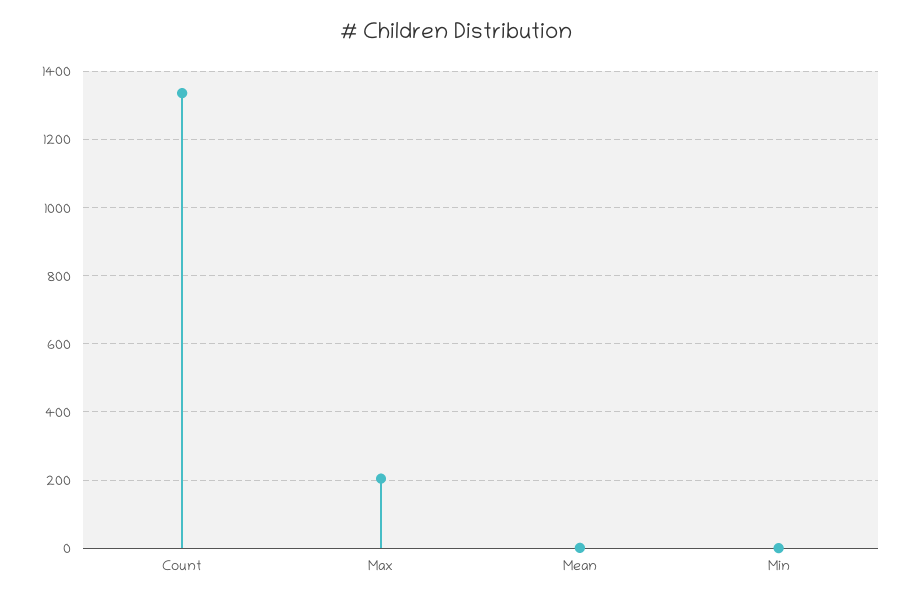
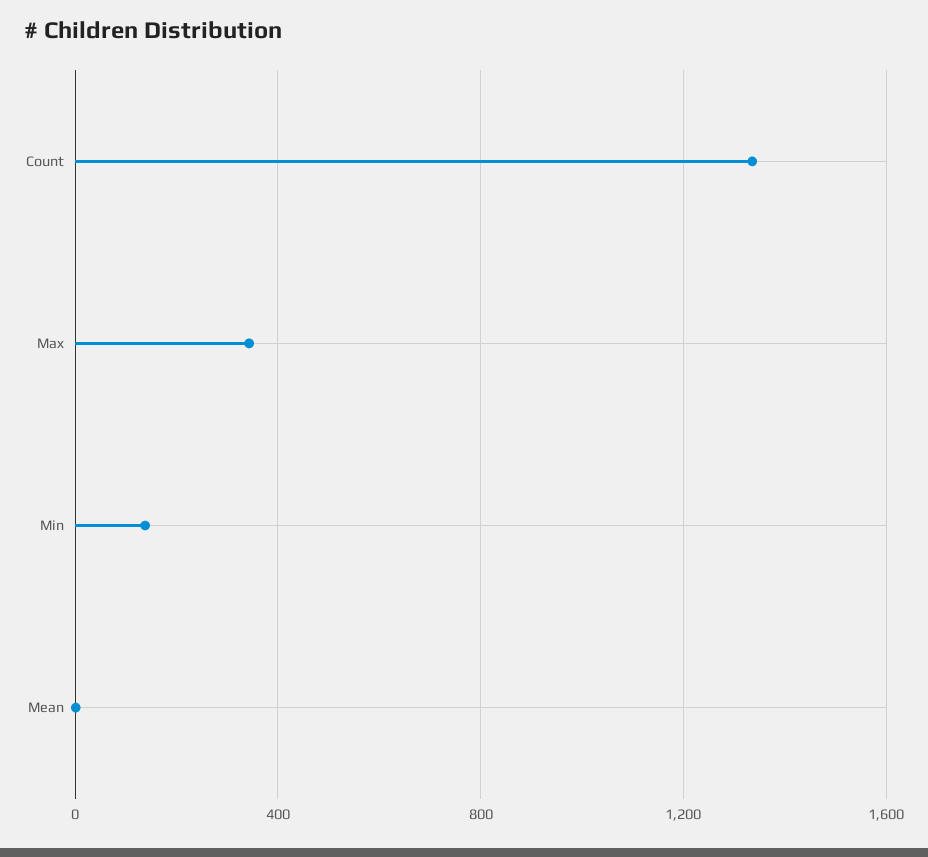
Max: 200 -> 350
Min: 0 -> 150

